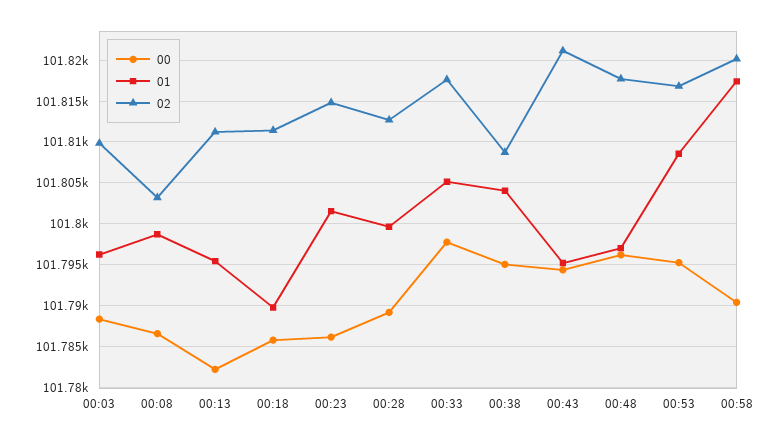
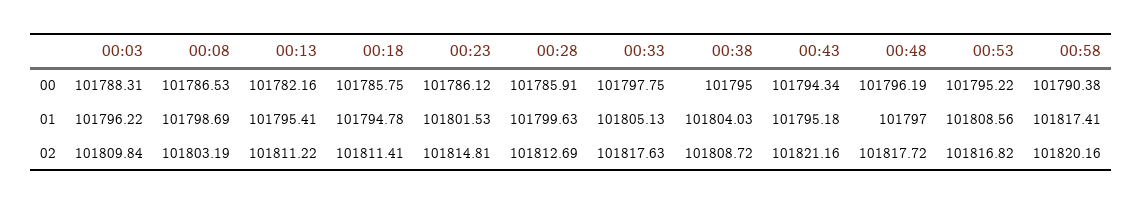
01, 00:18: 101790 -> 101794.78
00, 00:28: 101789 -> 101785.91

